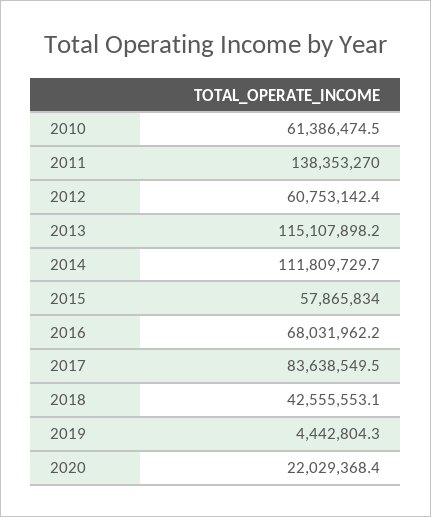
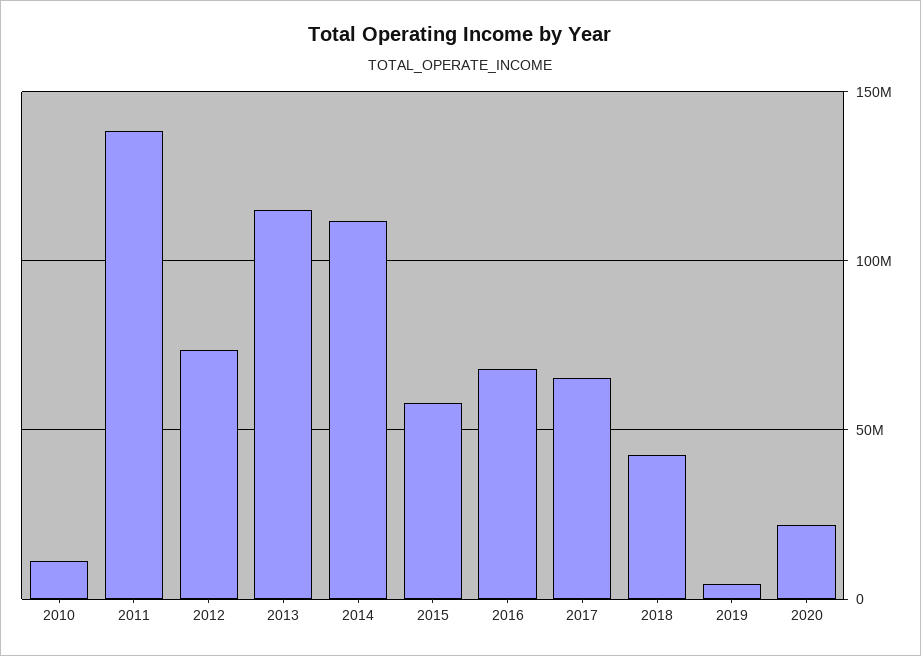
2010: 61386474.5 -> 10000000
2012: 60753142.4 -> 75000000
2017: 83638549.5 -> 65000000

